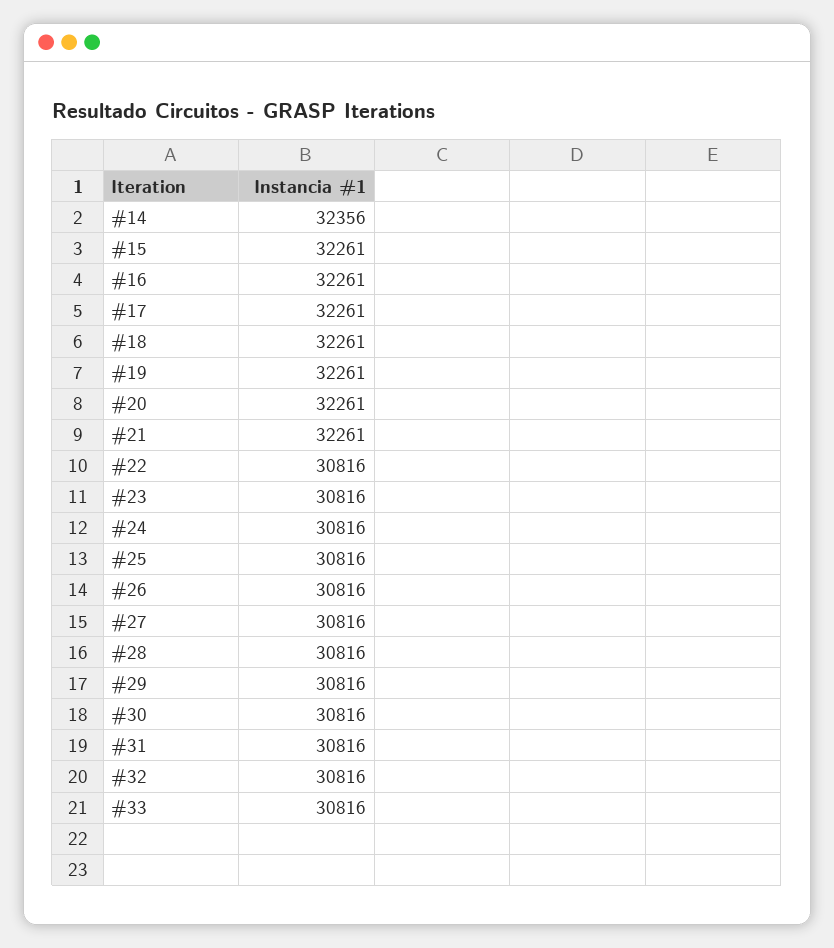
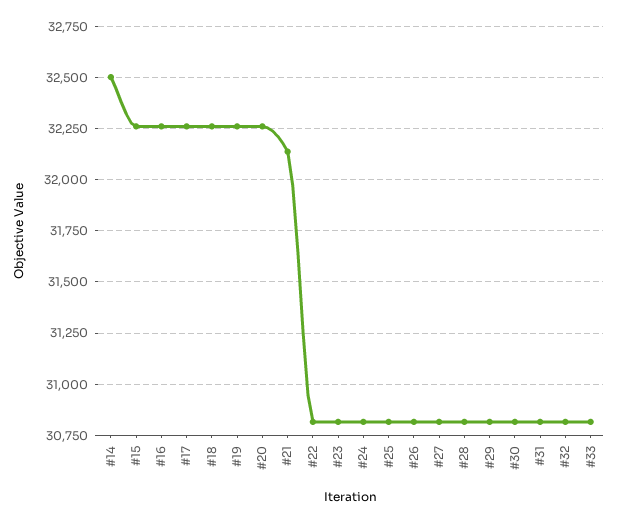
#14: 32356 -> 32500
#21: 32261 -> 32150

